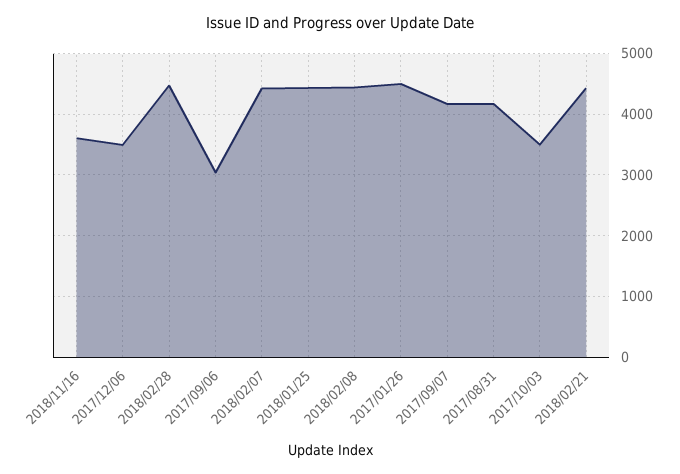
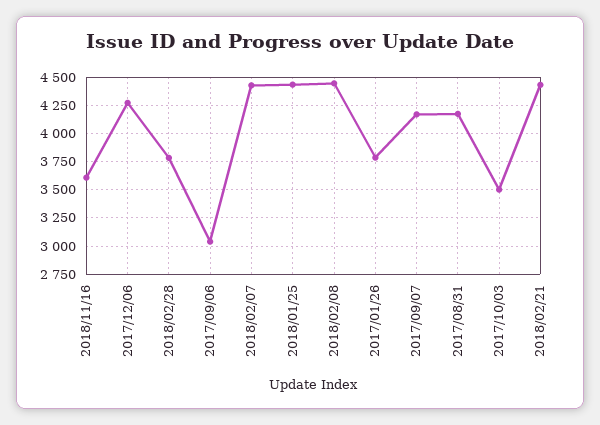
2017/12/06: 3500 -> 4250
2018/02/28: 4500 -> 3750
2017/01/26: 4500 -> 3750

